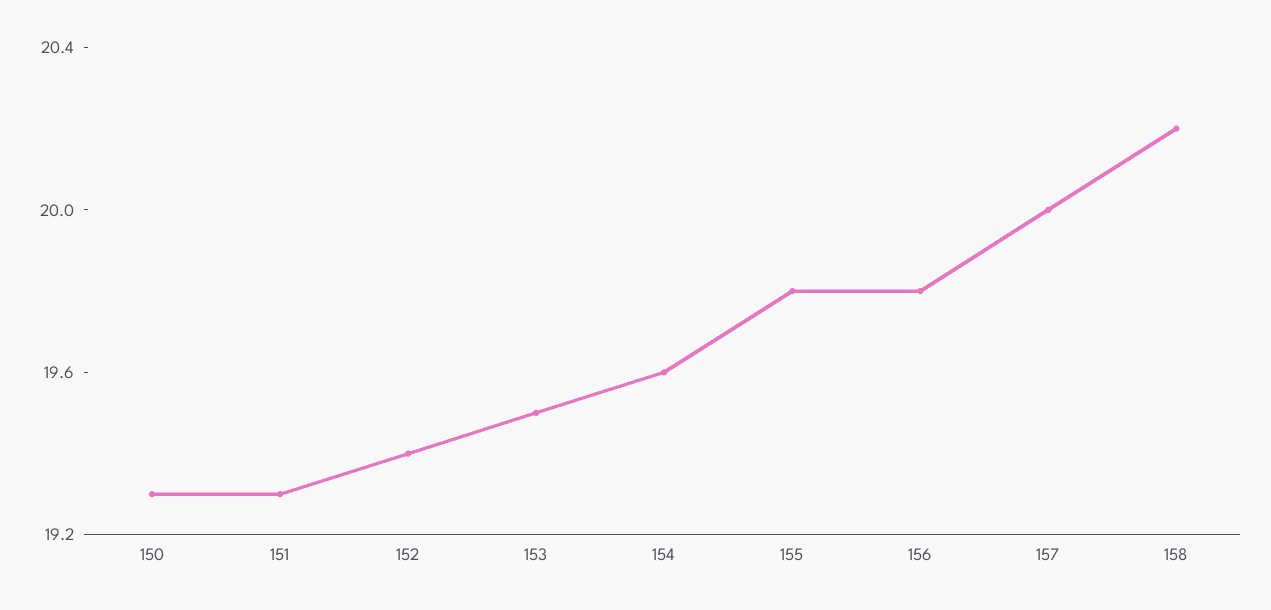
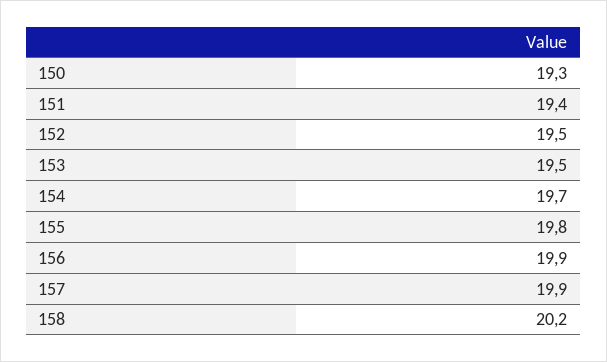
151: 19.3 -> 19.4
152: 19.4 -> 19.5
154: 19.6 -> 19.7
156: 19.8 -> 19.9
157: 20 -> 19.9

